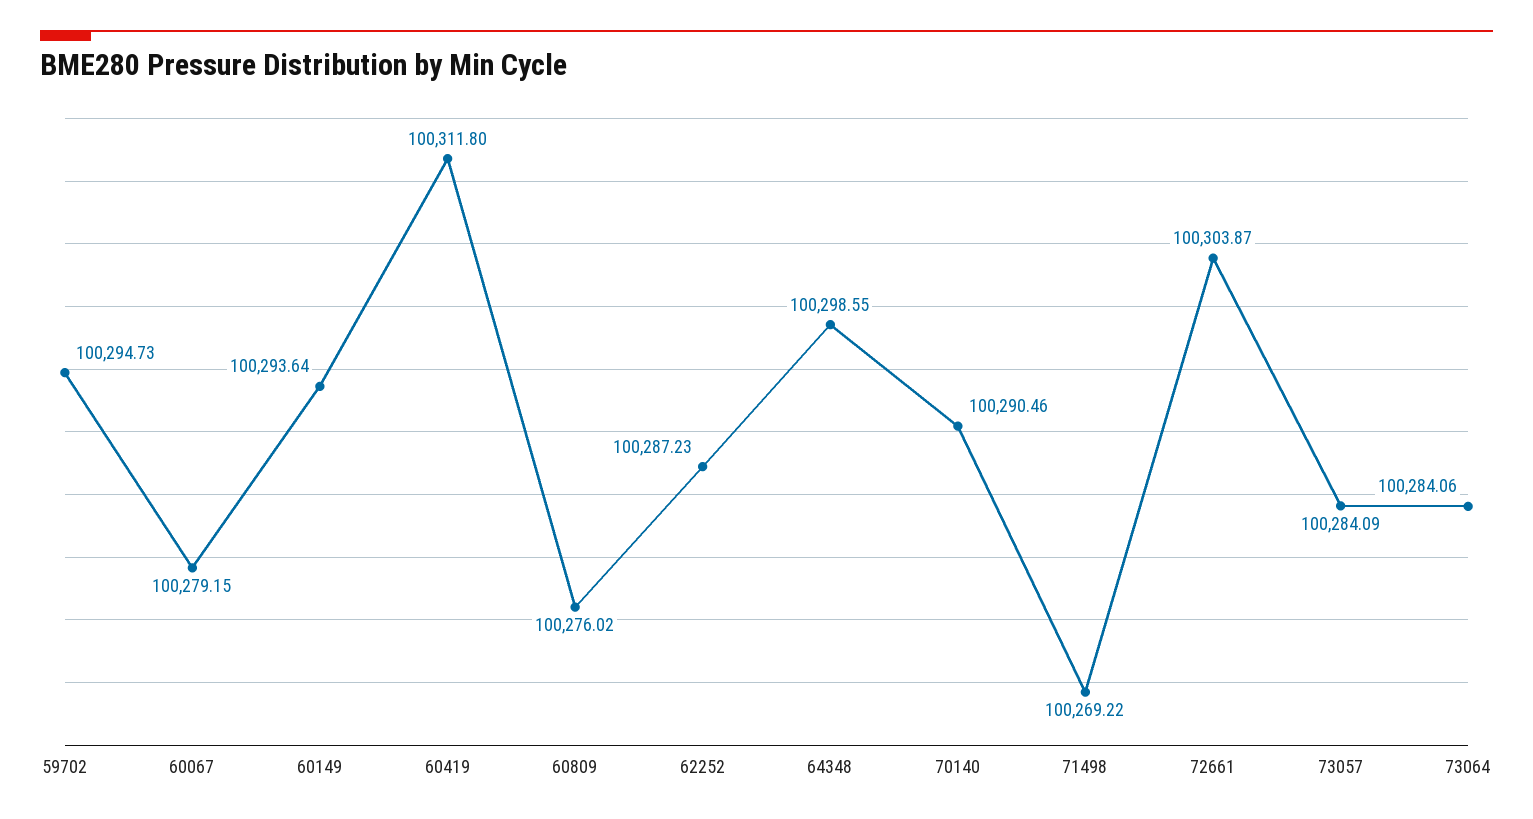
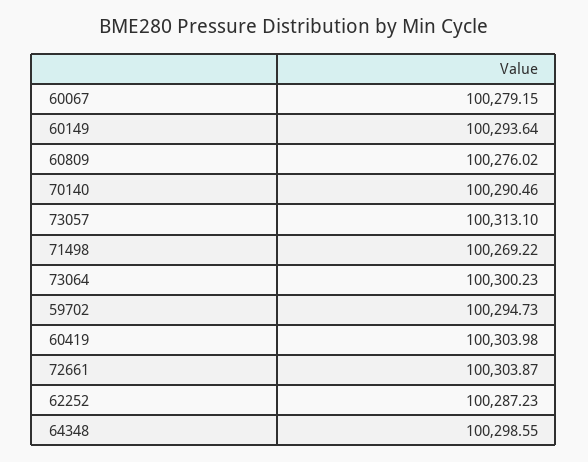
60419: 100311.8 -> 100303.98
73057: 100284.09 -> 100313.1
73064: 100284.06 -> 100300.23

